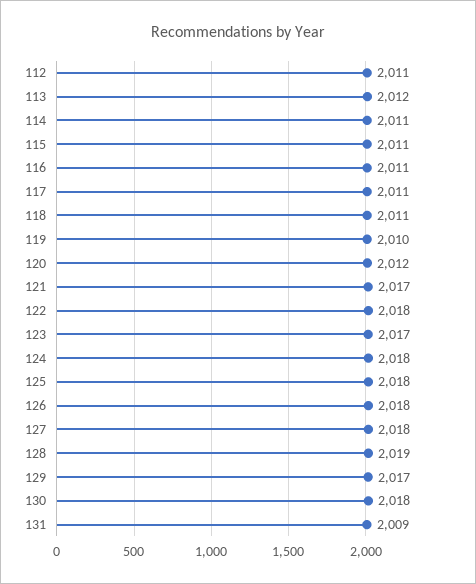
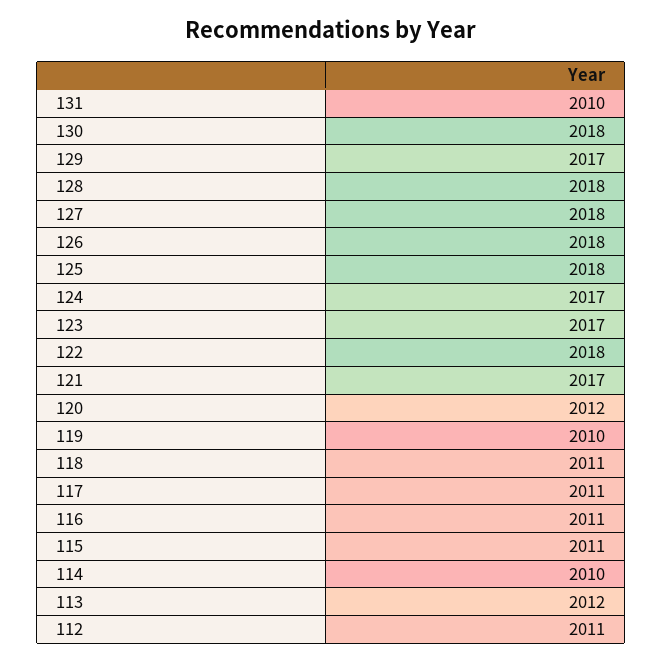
114: 2011 -> 2010
124: 2018 -> 2017
128: 2019 -> 2018
131: 2009 -> 2010

